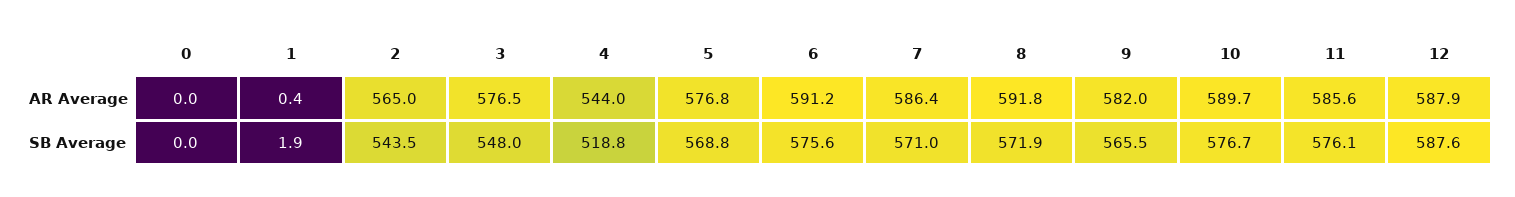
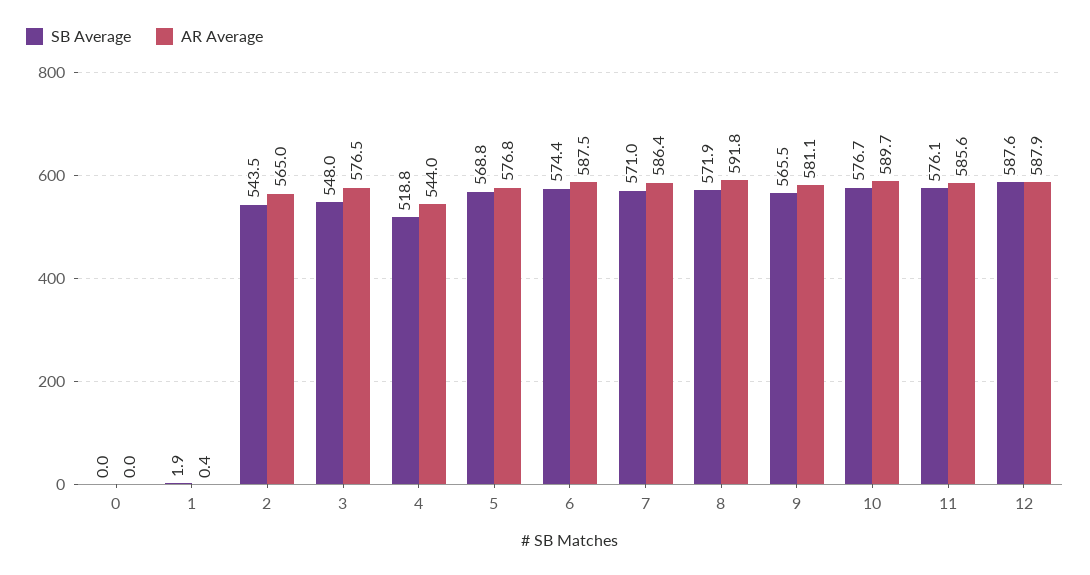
AR Average, 6: 591.2 -> 587.5
AR Average, 9: 582 -> 581.1
SB Average, 6: 575.6 -> 574.4

